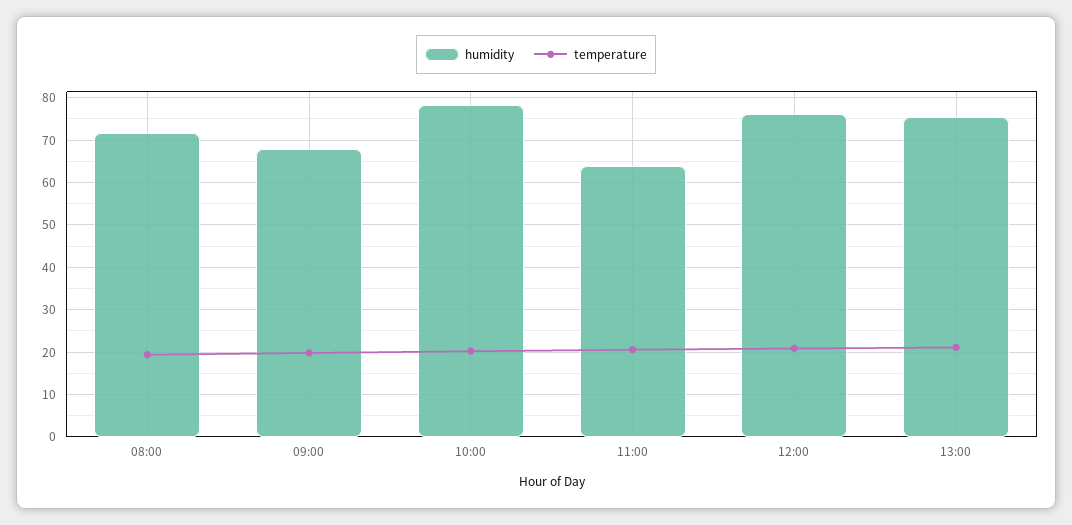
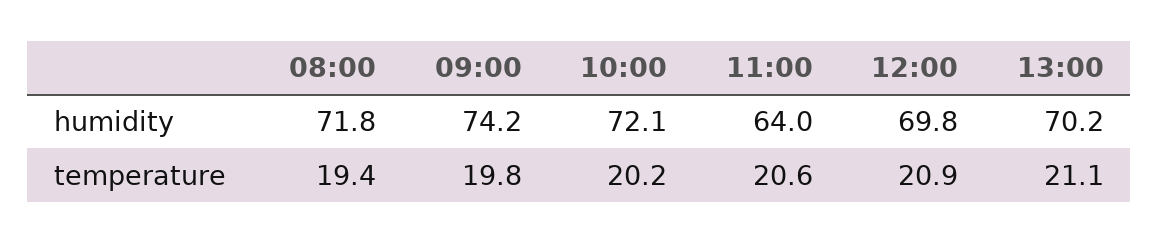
humidity, 09:00: 68 -> 74.2
humidity, 10:00: 78 -> 72.1
humidity, 12:00: 76 -> 69.8
humidity, 13:00: 76 -> 70.2

